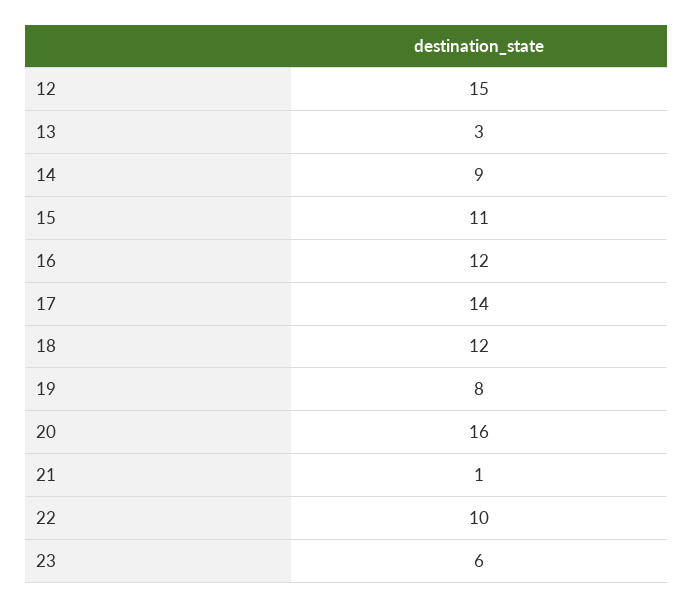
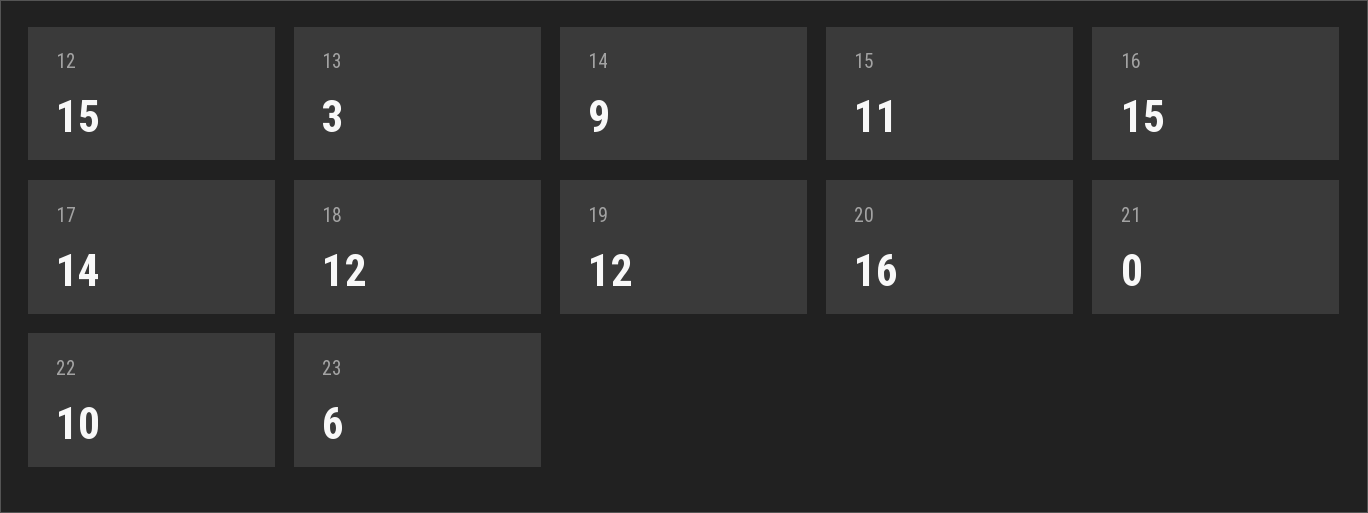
16: 12 -> 15
19: 8 -> 12
21: 1 -> 0

